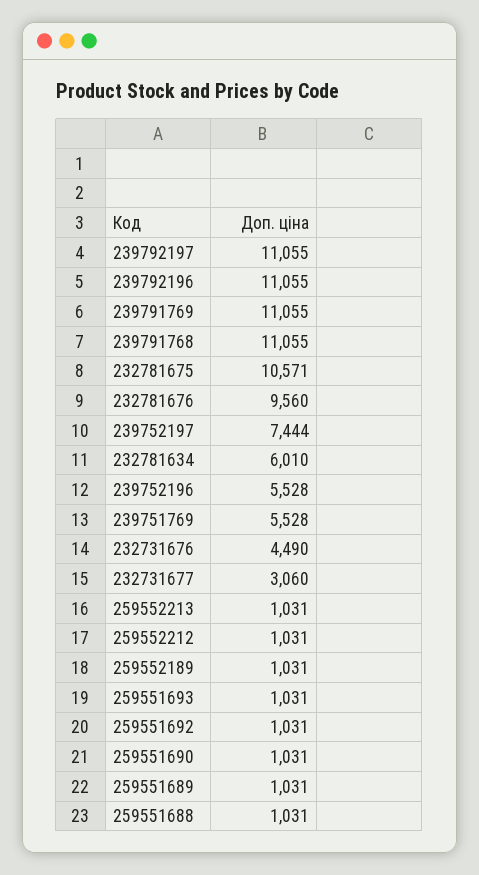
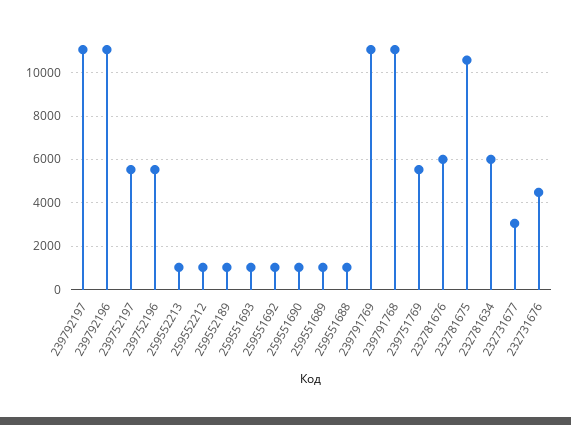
232781676: 9560 -> 6000
239752197: 7444 -> 5500

